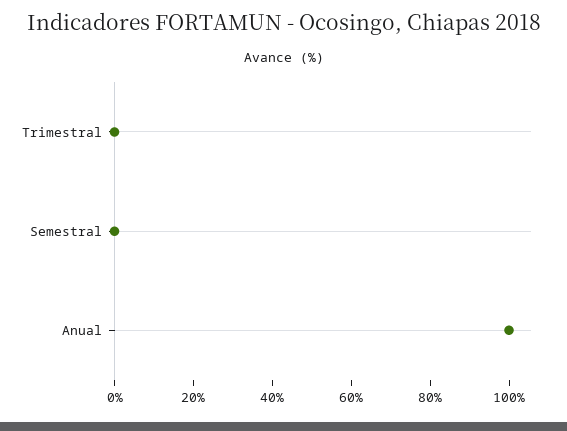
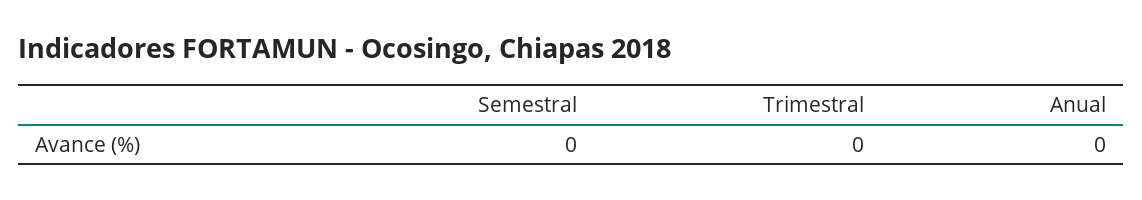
Anual: 100 -> 0

